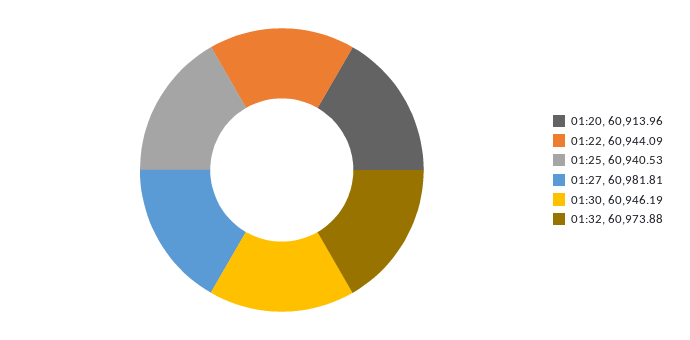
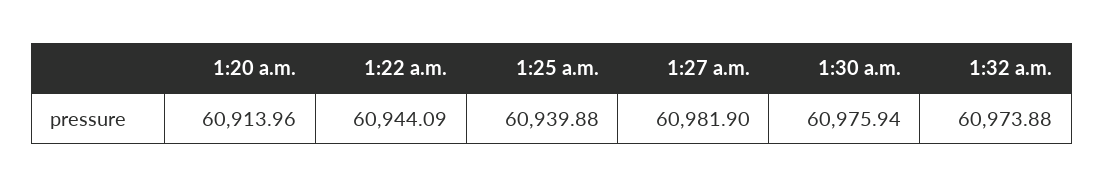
01:25: 60940.53 -> 60939.88
01:27: 60981.81 -> 60981.9
01:30: 60946.19 -> 60975.94

